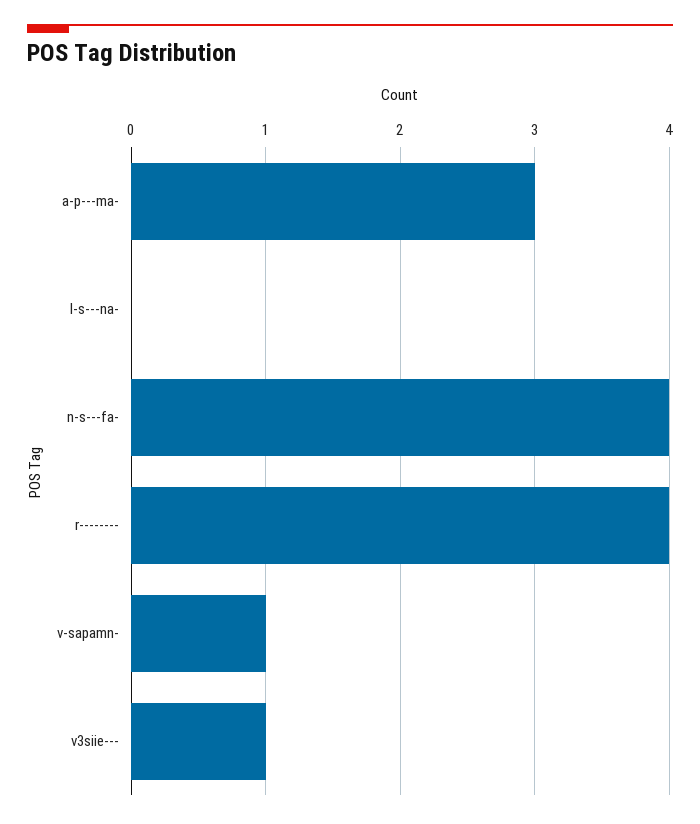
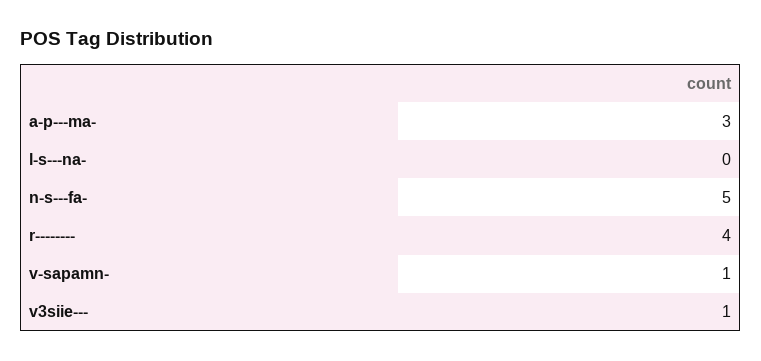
n-s---fa-: 4 -> 5

